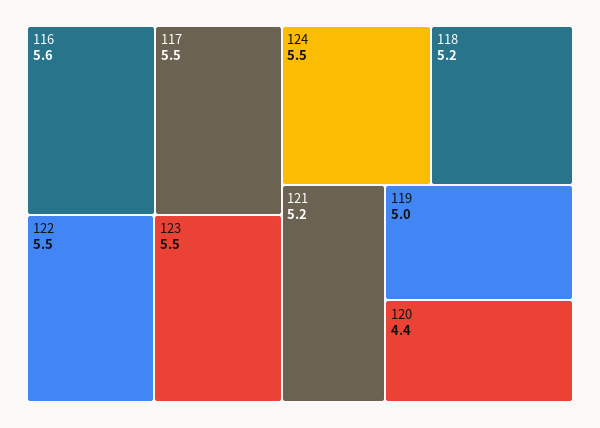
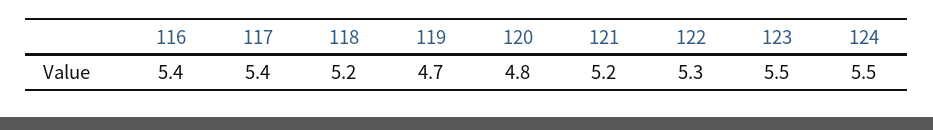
116: 5.6 -> 5.4
117: 5.5 -> 5.4
122: 5.5 -> 5.3
119: 5 -> 4.7
120: 4.4 -> 4.8

